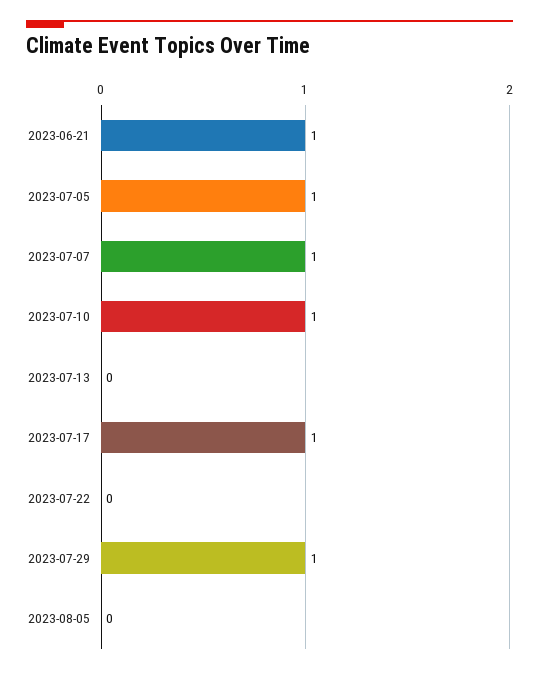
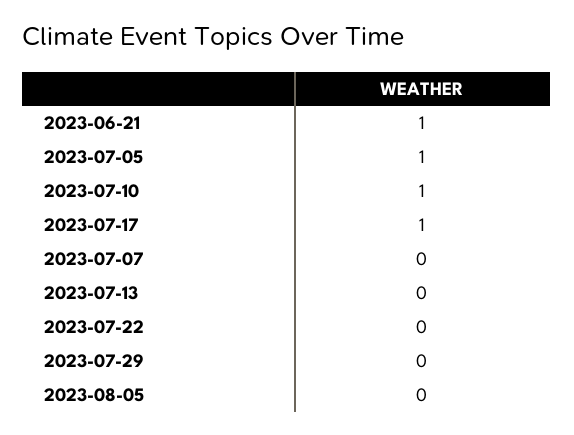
2023-07-07: 1 -> 0
2023-07-29: 1 -> 0

